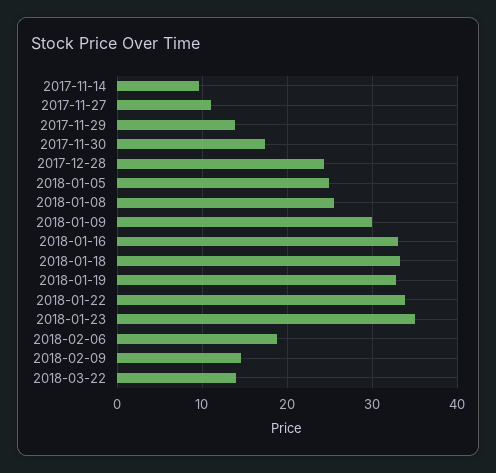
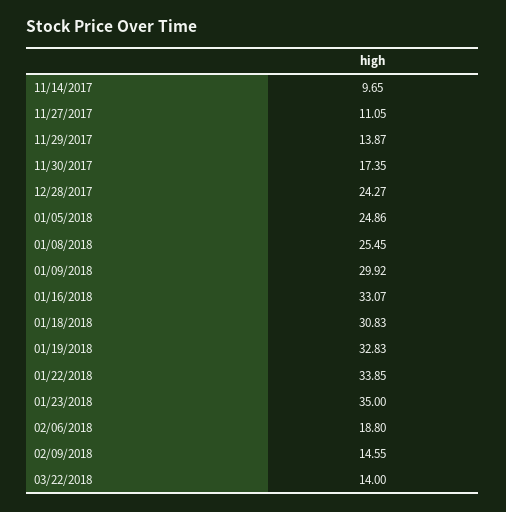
2018-01-18: 33 -> 30.83

